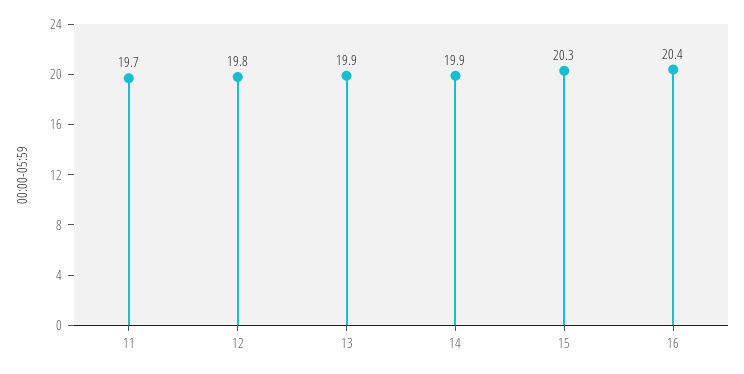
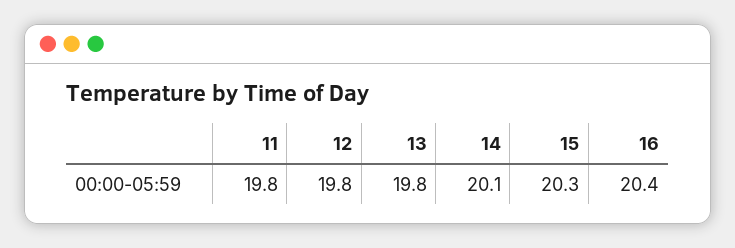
11: 19.7 -> 19.8
13: 19.9 -> 19.8
14: 19.9 -> 20.1

